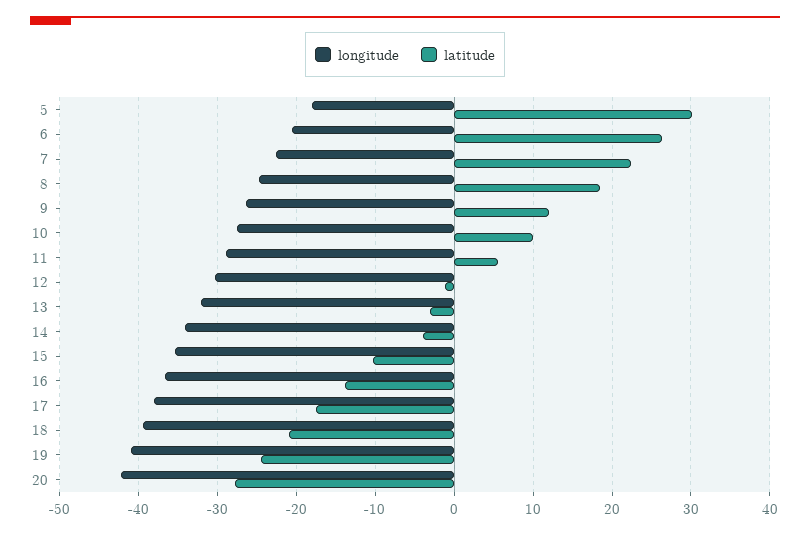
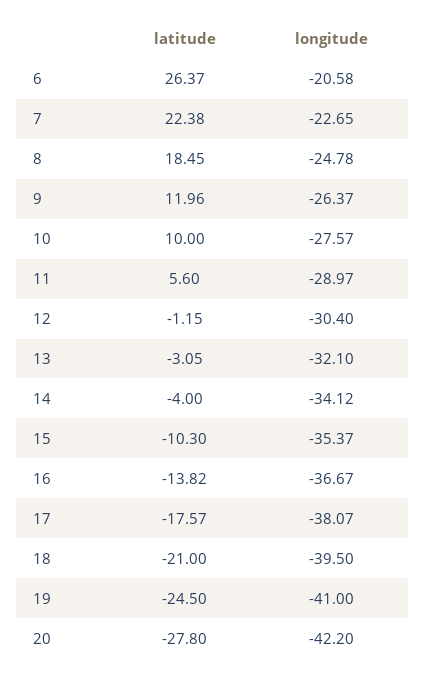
longitude, 5: -18 -> none
latitude, 5: 30 -> none

